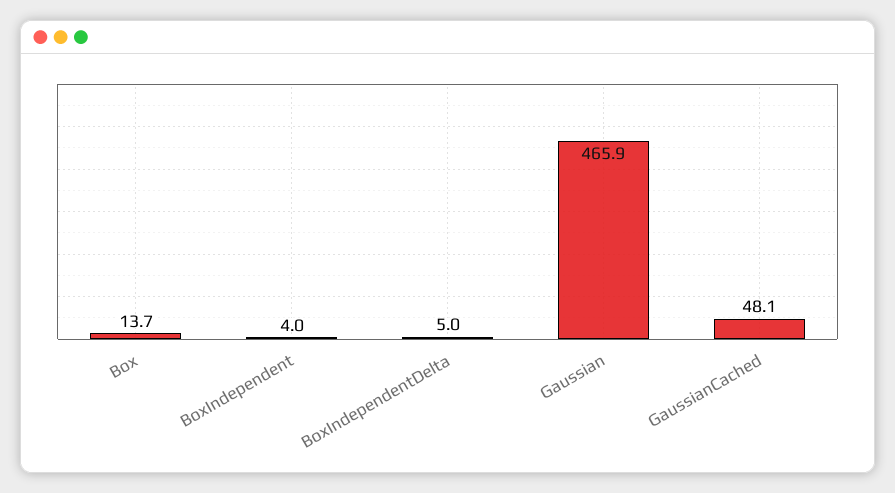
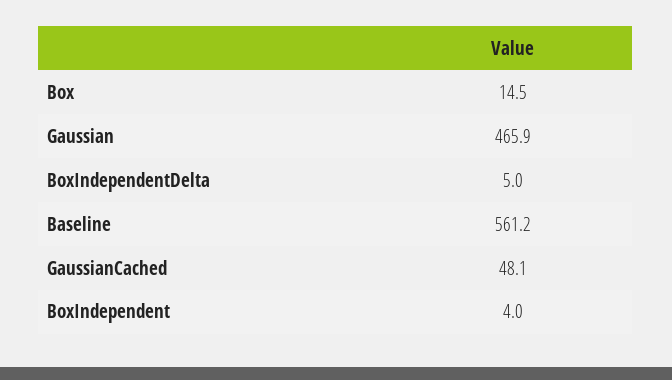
Box: 13.7 -> 14.5
Baseline: none -> 561.2

